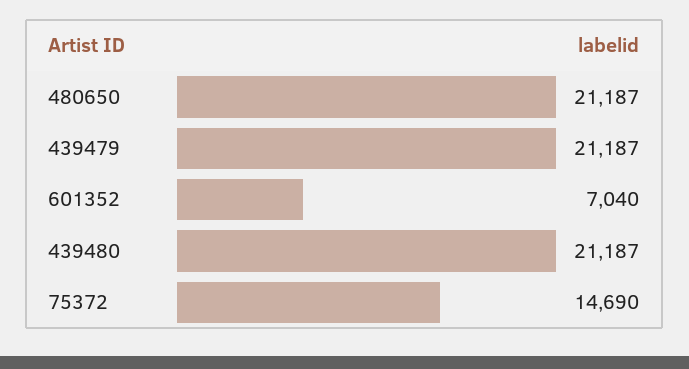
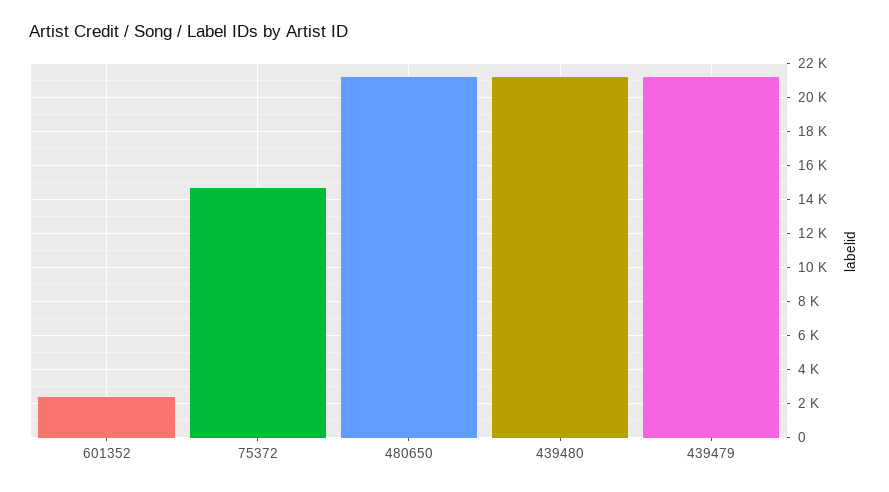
601352: 7040 -> 2500

